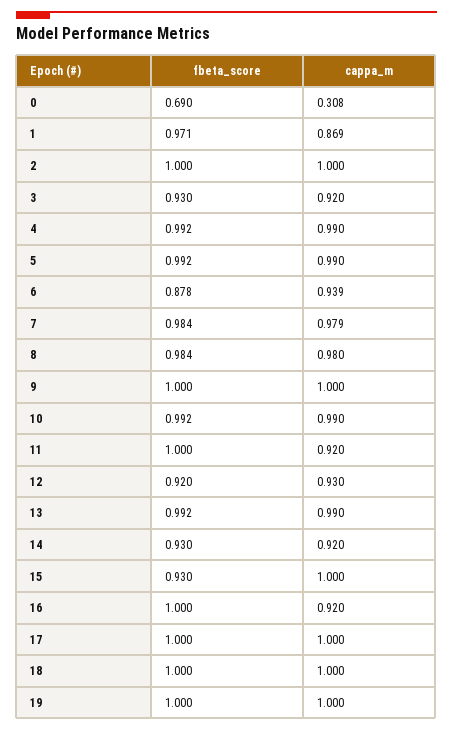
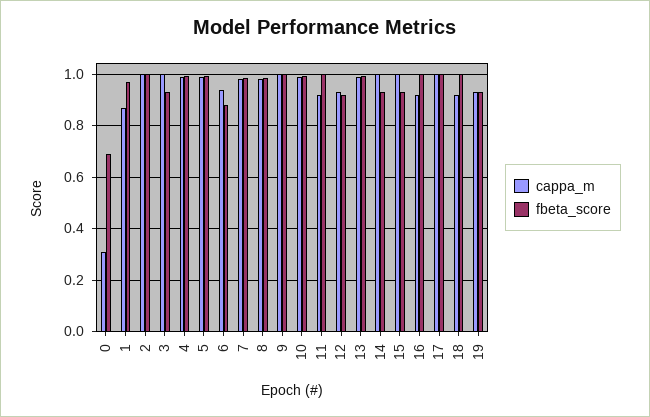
cappa_m, 3: 0.92 -> 1
cappa_m, 14: 0.92 -> 1
cappa_m, 18: 1 -> 0.925
fbeta_score, 19: 1 -> 0.925
cappa_m, 19: 1 -> 0.925

